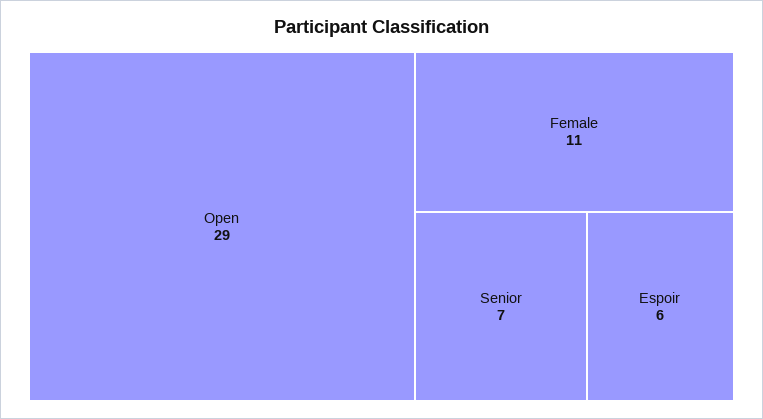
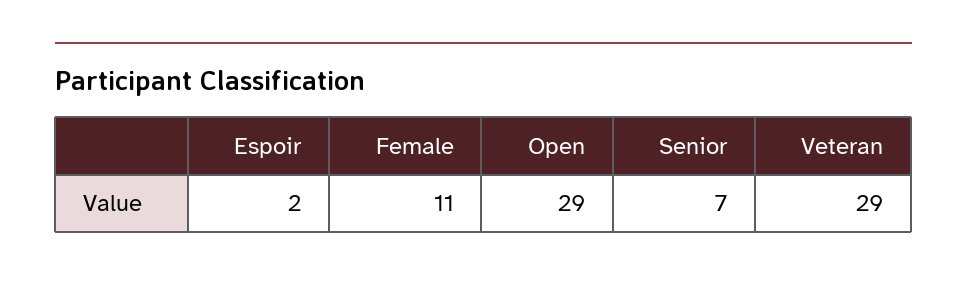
Espoir: 6 -> 2
Veteran: none -> 29

